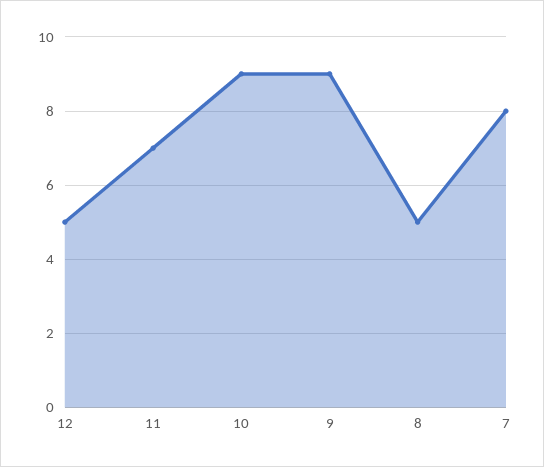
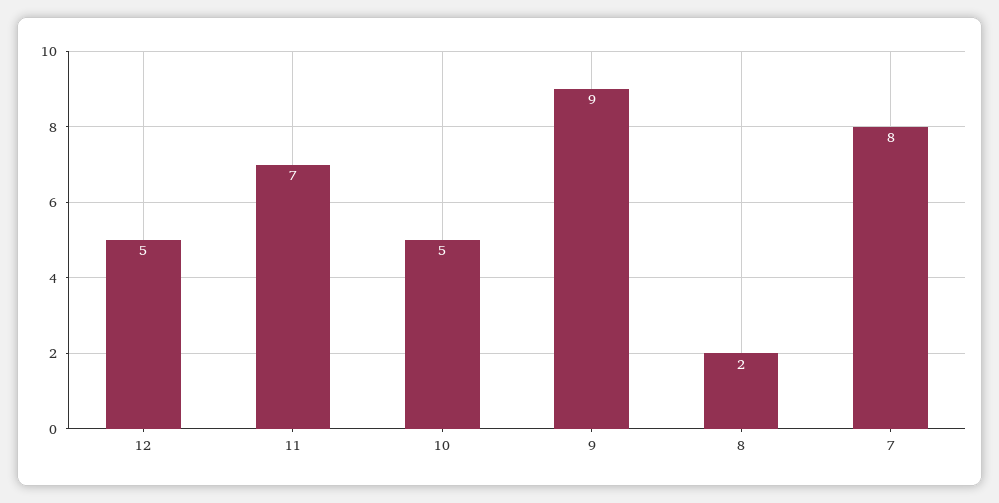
10: 9 -> 5
8: 5 -> 2

